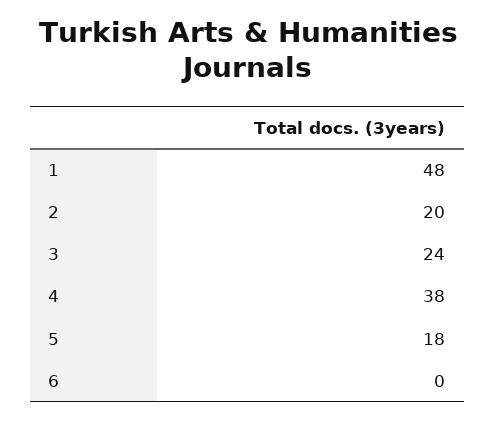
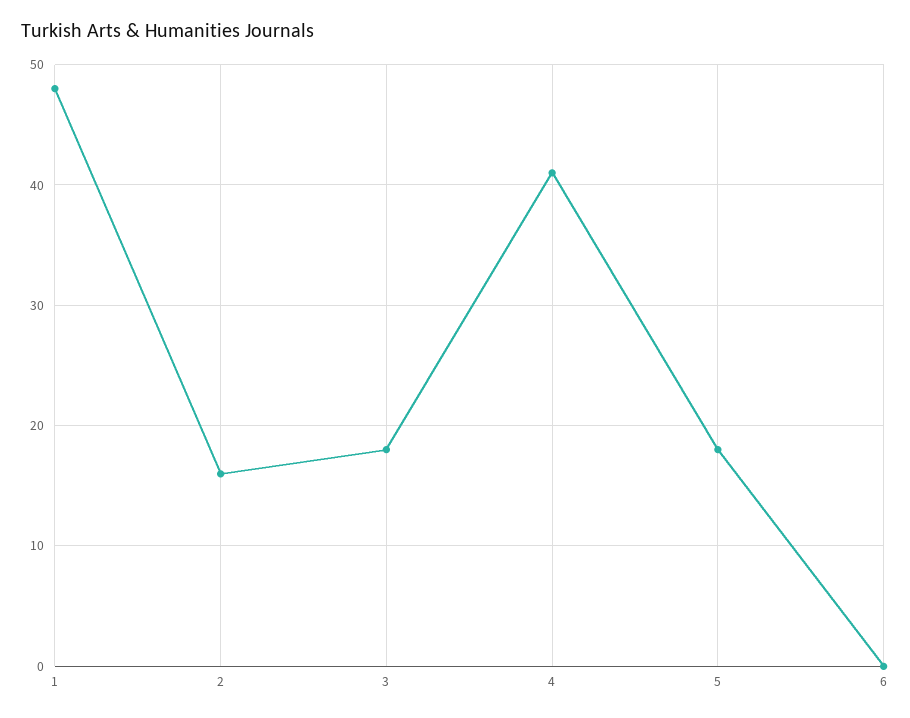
2: 20 -> 16
3: 24 -> 18
4: 38 -> 41

